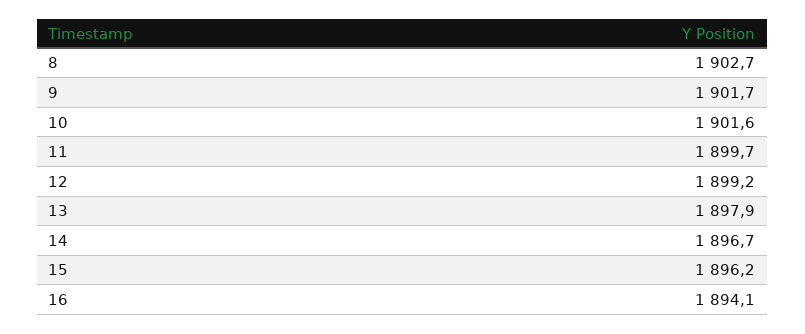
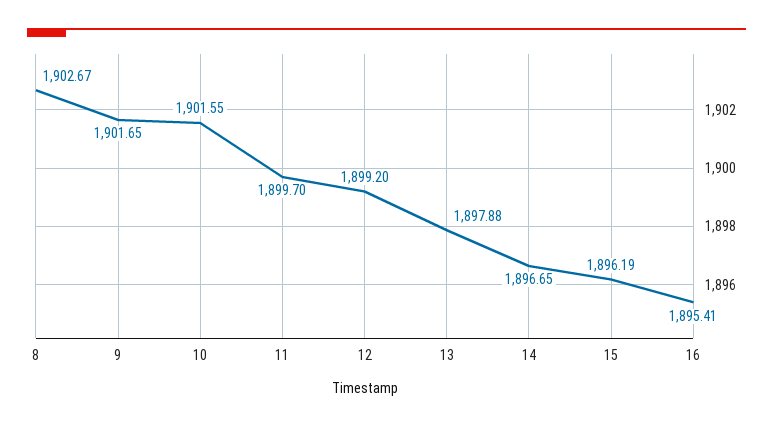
16: 1894.1 -> 1895.41

